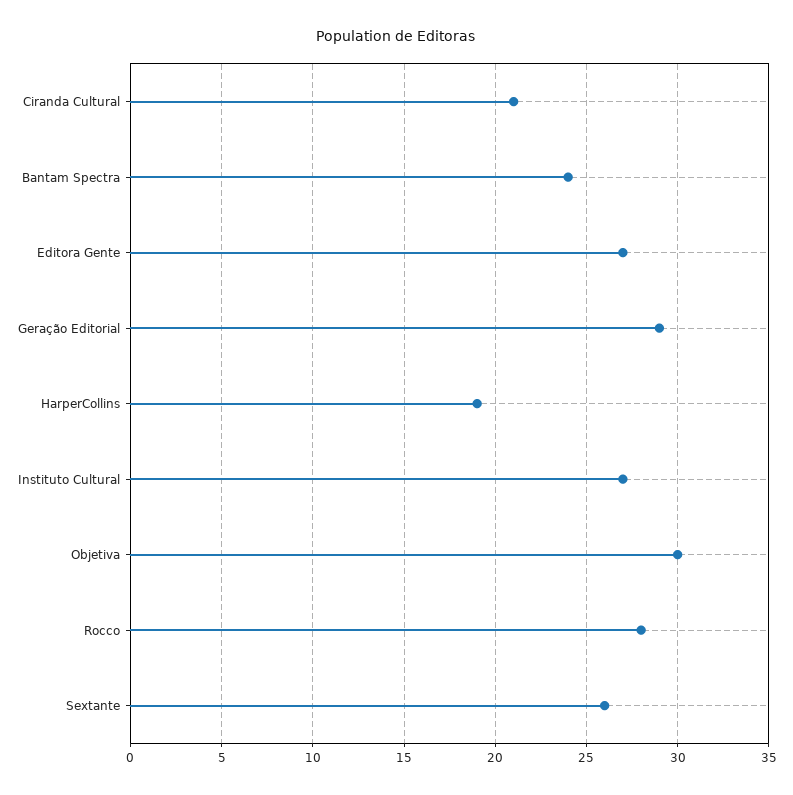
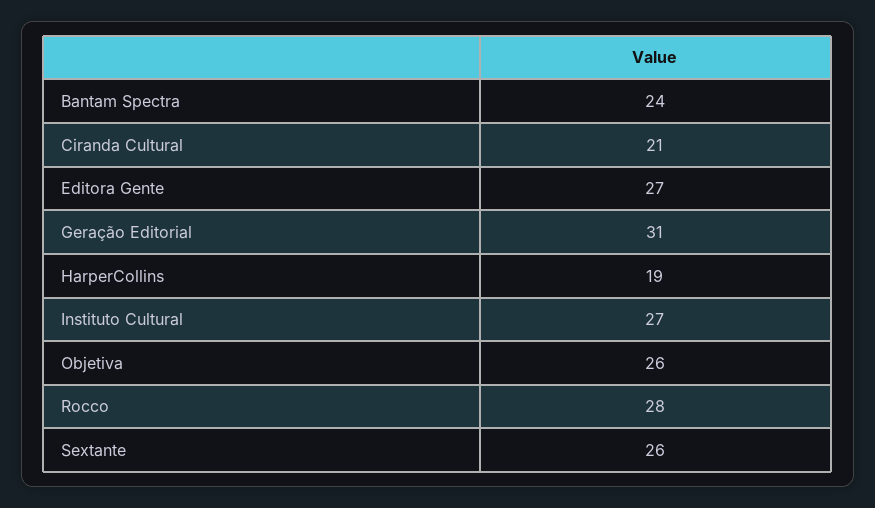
Geração Editorial: 29 -> 31
Objetiva: 30 -> 26

